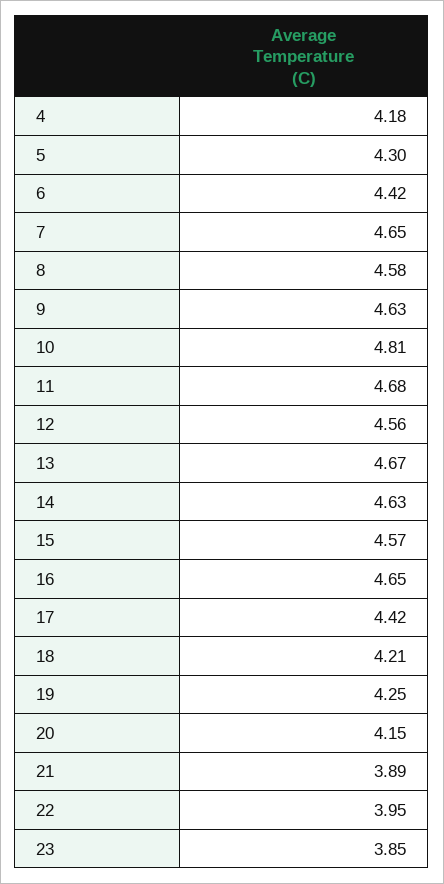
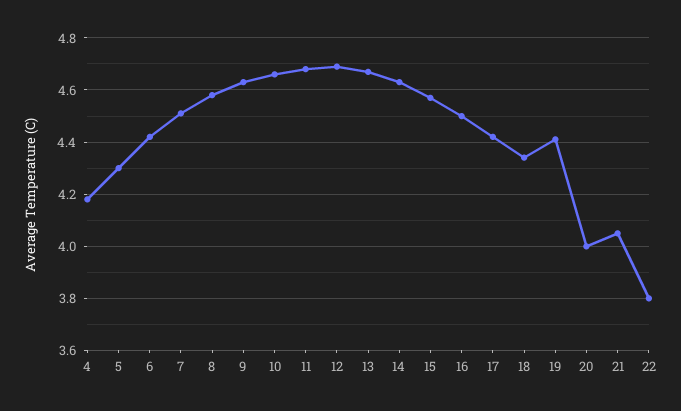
7: 4.65 -> 4.5
10: 4.81 -> 4.65
12: 4.56 -> 4.7
16: 4.65 -> 4.5
18: 4.21 -> 4.35
19: 4.25 -> 4.4
20: 4.15 -> 4
21: 3.89 -> 4.05
22: 3.95 -> 3.8
23: 3.85 -> none

